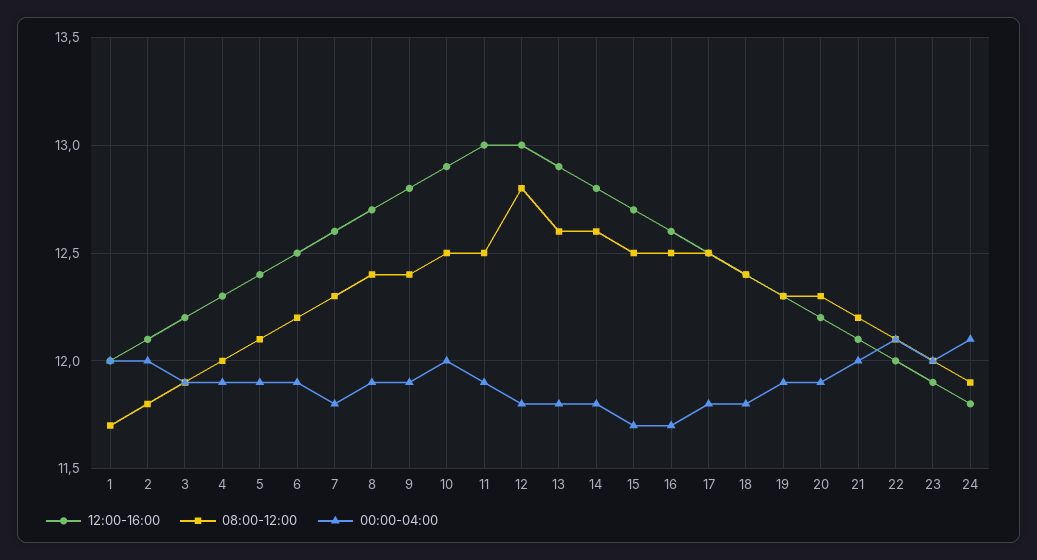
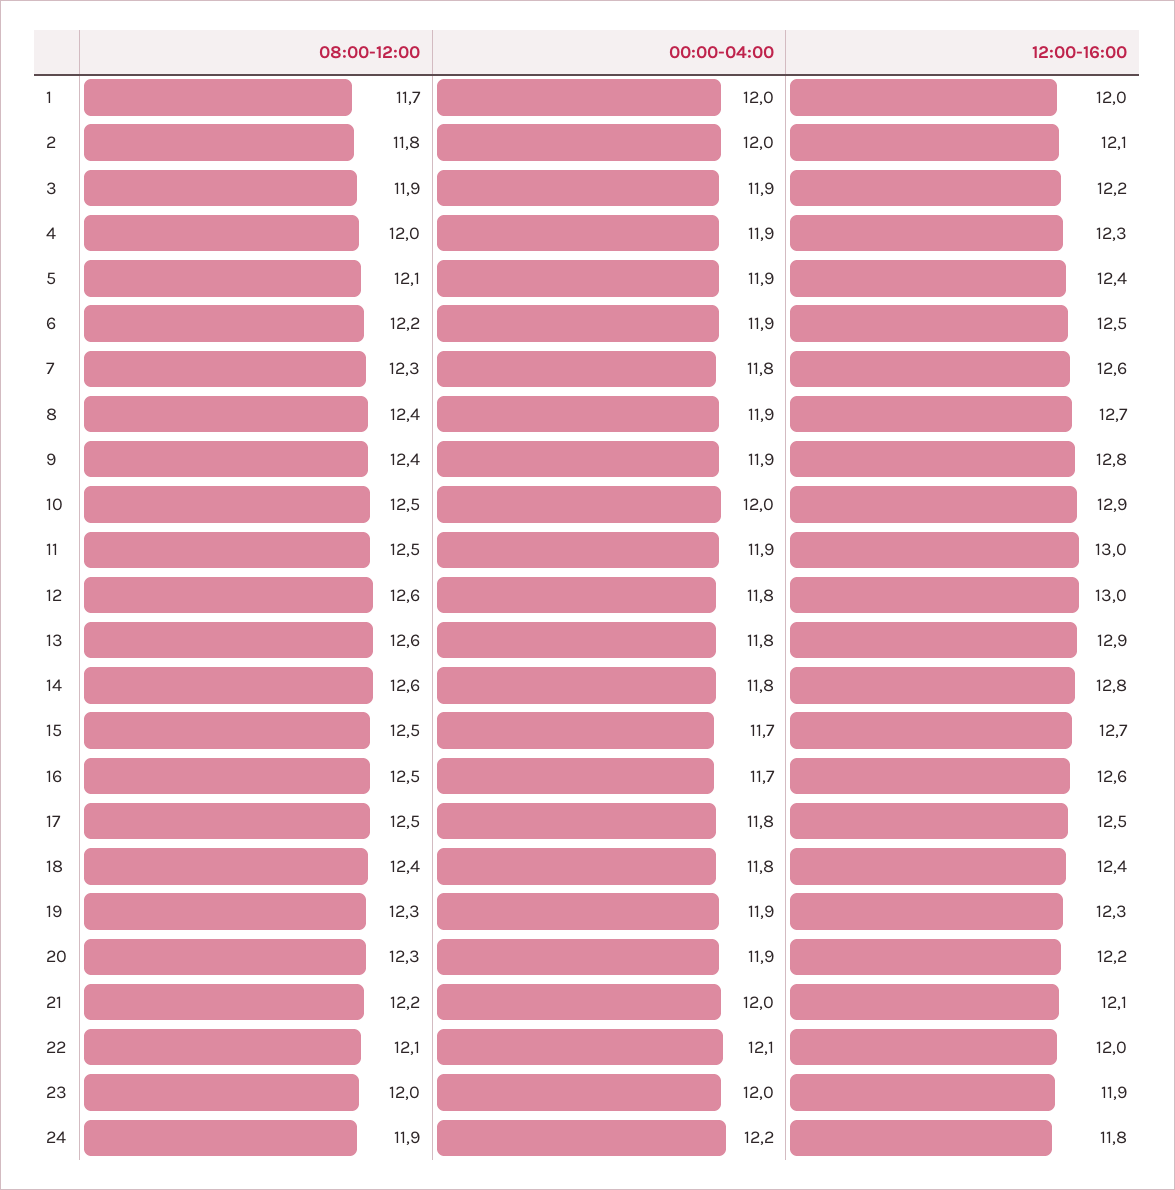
08:00-12:00, 12: 12.8 -> 12.6
00:00-04:00, 24: 12.1 -> 12.2

